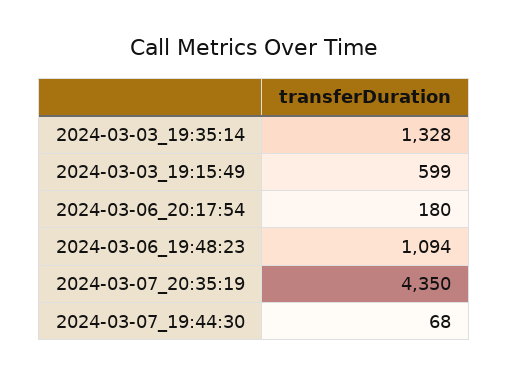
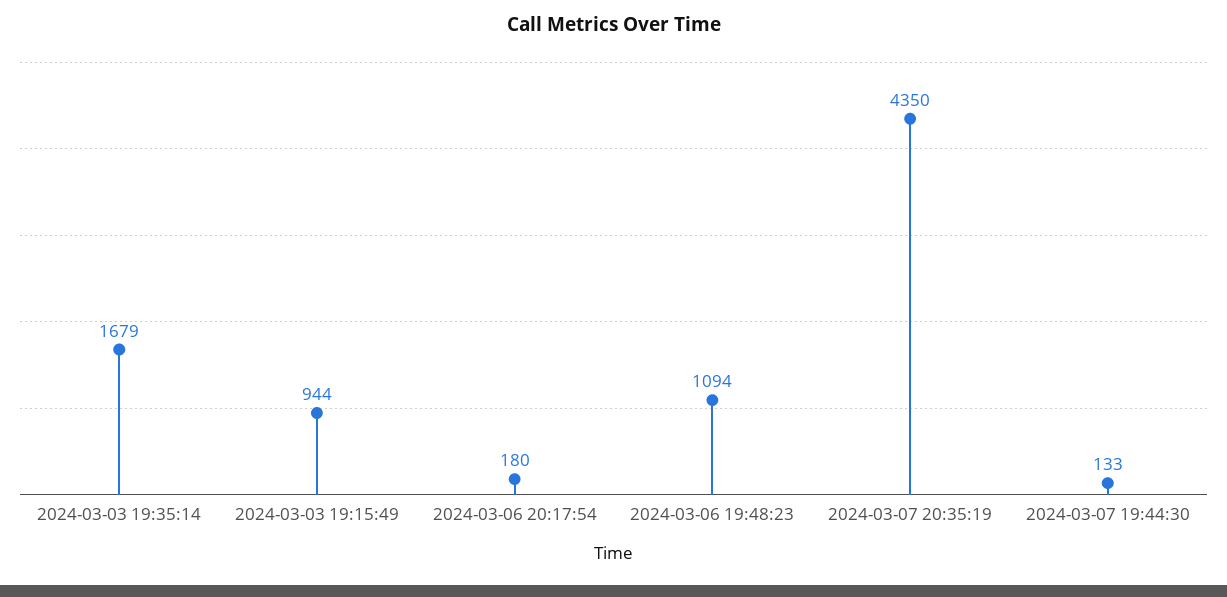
2024-03-03_19:35:14: 1328 -> 1679
2024-03-03_19:15:49: 599 -> 944
2024-03-07_19:44:30: 68 -> 133

